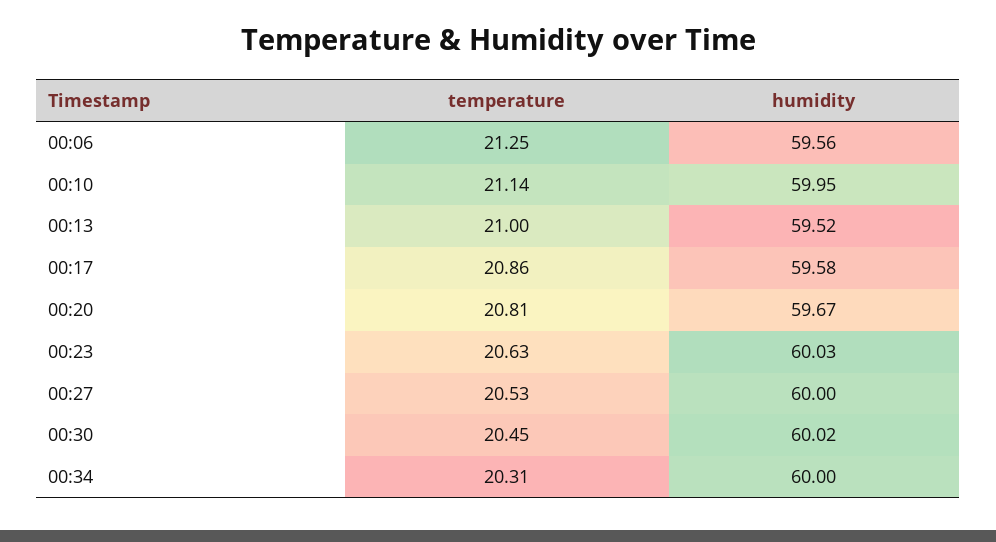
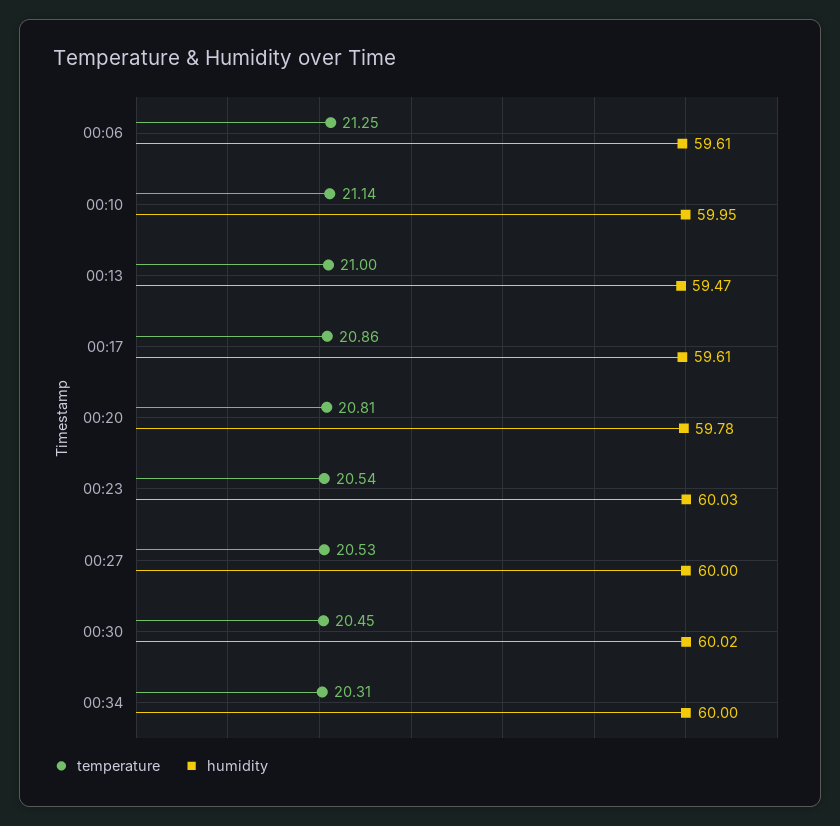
humidity, 00:06: 59.56 -> 59.61
humidity, 00:13: 59.52 -> 59.47
humidity, 00:17: 59.58 -> 59.61
humidity, 00:20: 59.67 -> 59.78
temperature, 00:23: 20.63 -> 20.54

